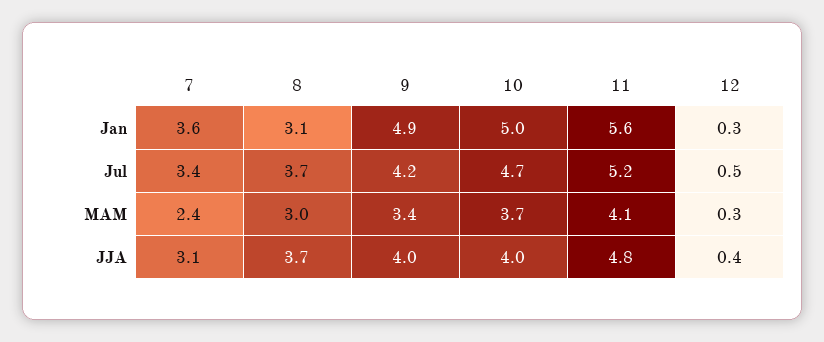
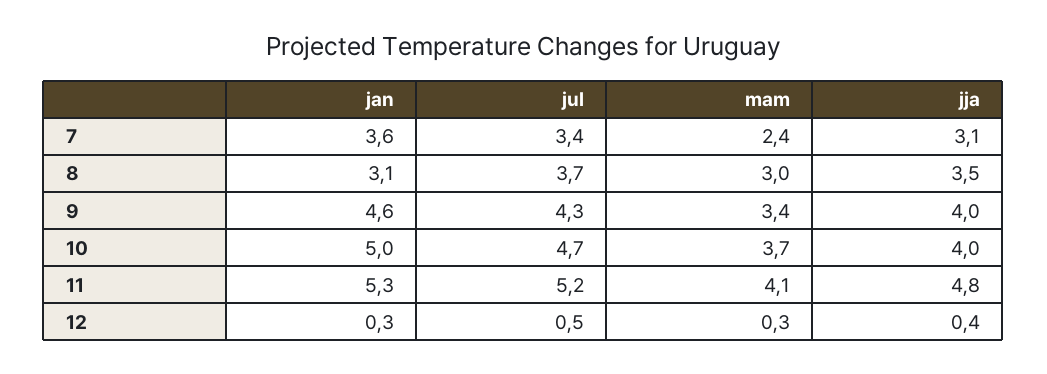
9, Jan: 4.9 -> 4.6
11, Jan: 5.6 -> 5.3
9, Jul: 4.2 -> 4.3
8, JJA: 3.7 -> 3.5

